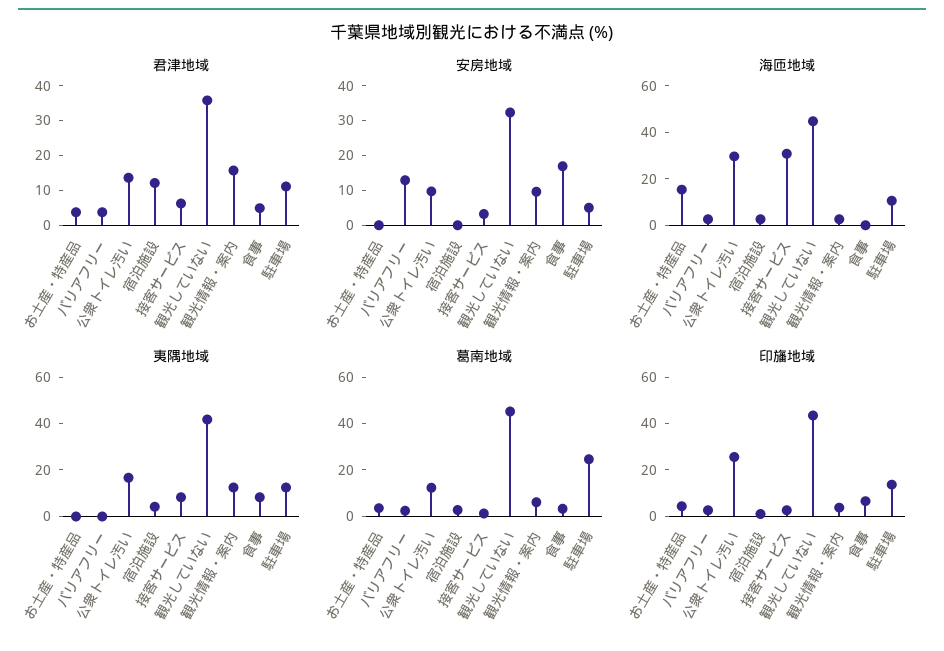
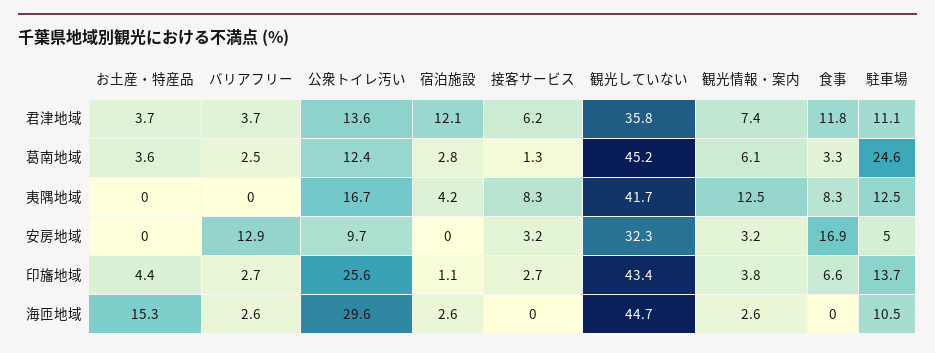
君津地域, 観光情報・案内: 15 -> 7.4
君津地域, 食事: 5 -> 11.8
安房地域, 観光情報・案内: 10 -> 3.2
海匝地域, 接客サービス: 30 -> 0

